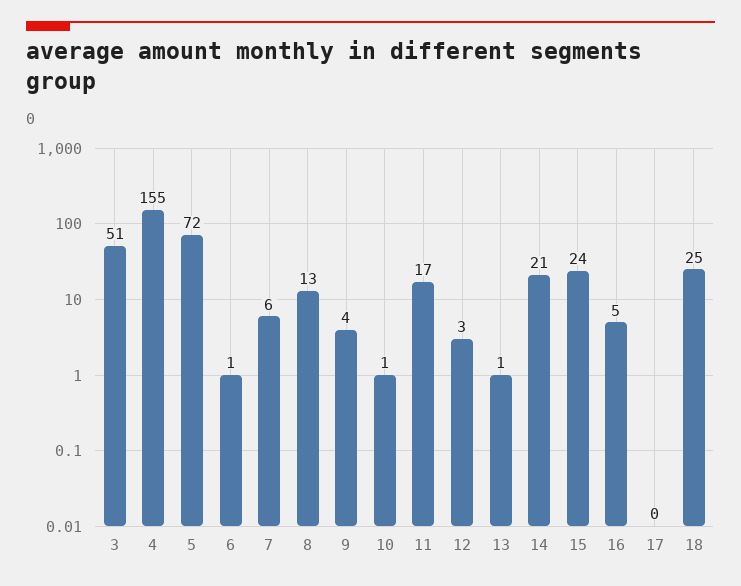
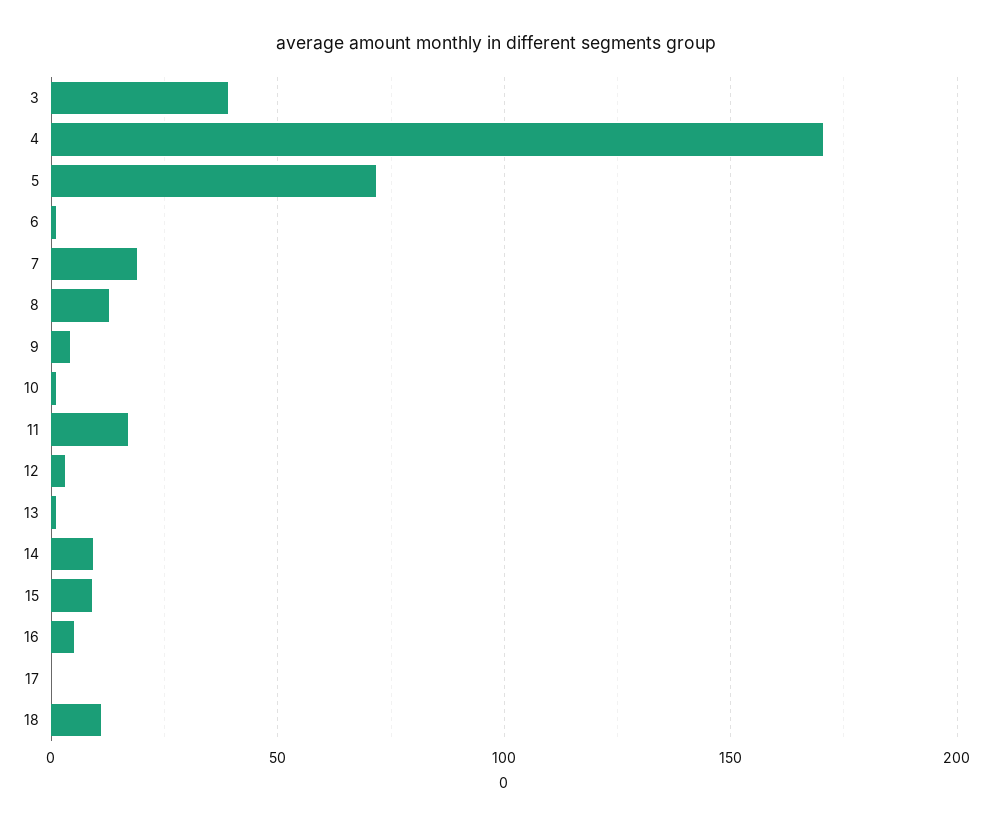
3: 51 -> 40
4: 155 -> 170
7: 6 -> 20
14: 21 -> 10
15: 24 -> 10
18: 25 -> 10

